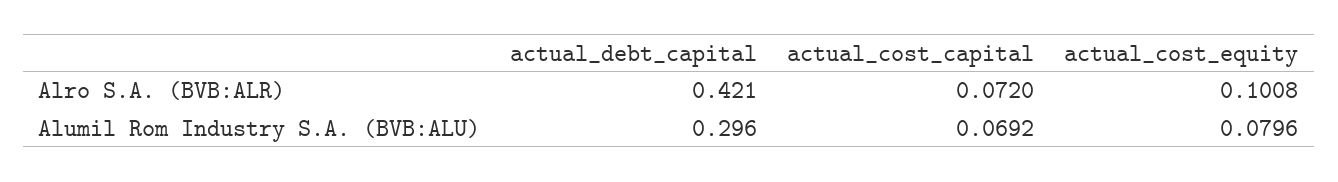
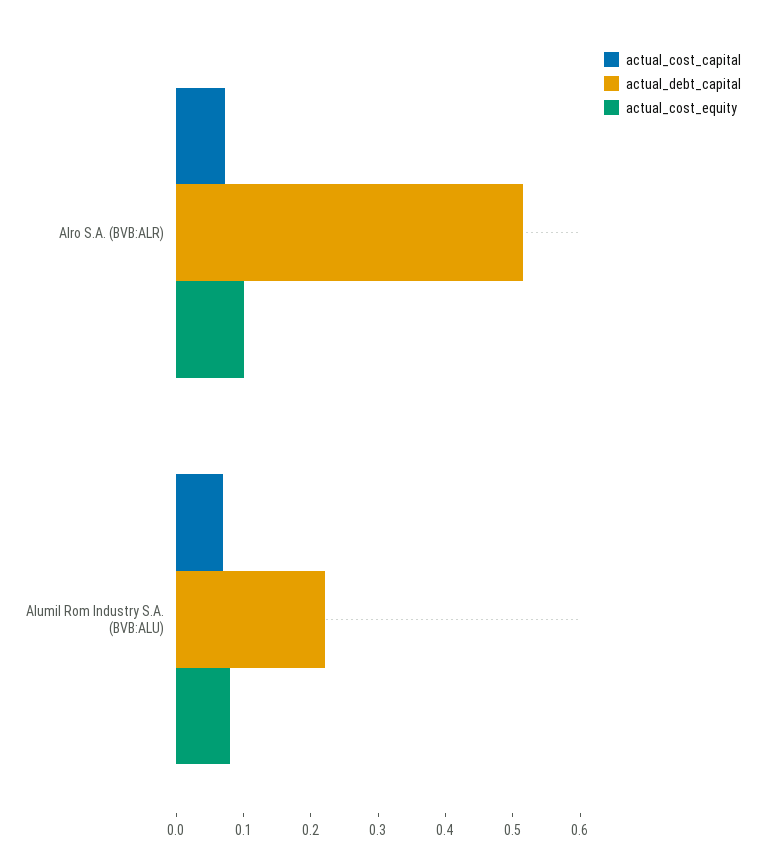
actual_debt_capital, Alro S.A. (BVB:ALR): 0.421 -> 0.52
actual_debt_capital, Alumil Rom Industry S.A. (BVB:ALU): 0.296 -> 0.22

